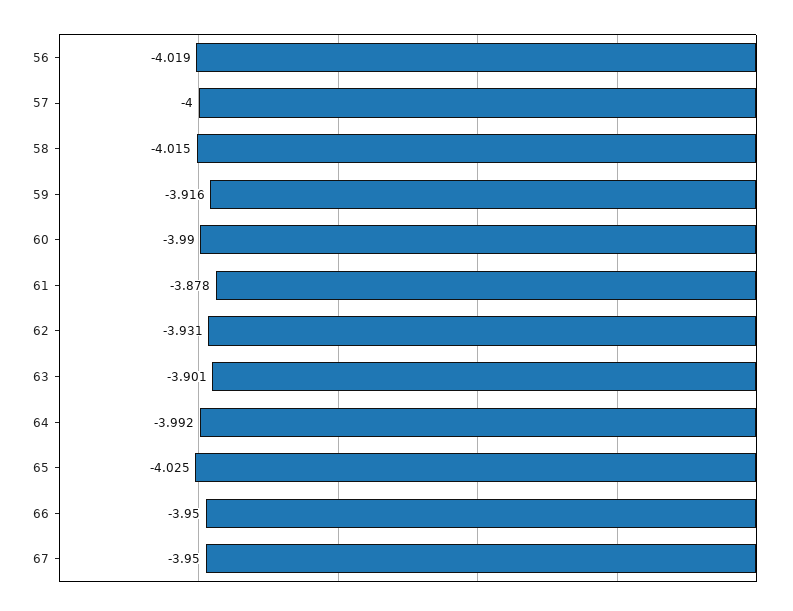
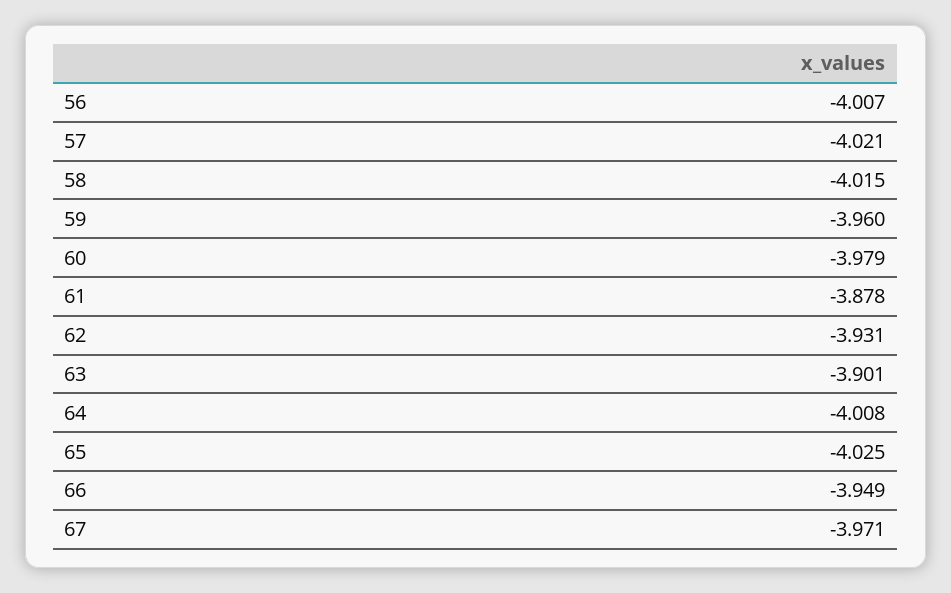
56: -4.019 -> -4.007
57: -4 -> -4.021
59: -3.916 -> -3.96
60: -3.99 -> -3.979
64: -3.992 -> -4.008
66: -3.95 -> -3.949
67: -3.95 -> -3.971

